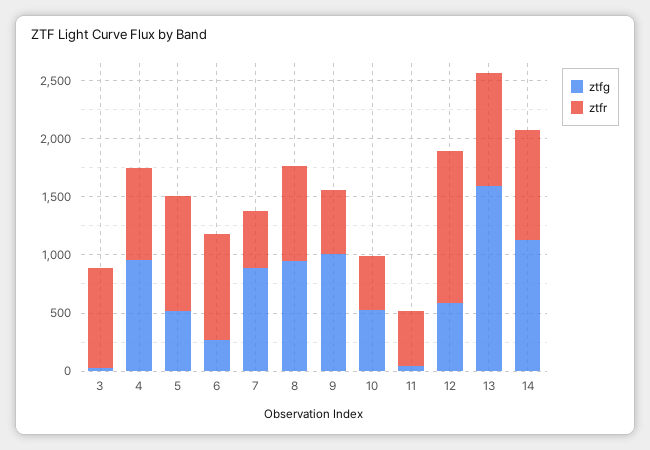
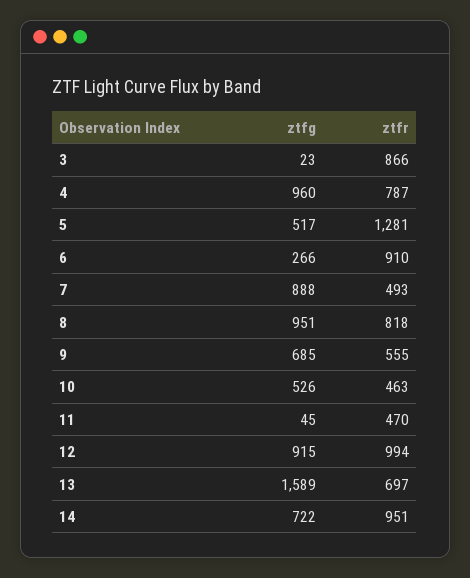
ztfr, 5: 1000 -> 1281
ztfg, 9: 1000 -> 685
ztfg, 12: 600 -> 915
ztfr, 12: 1300 -> 994
ztfr, 13: 1000 -> 697
ztfg, 14: 1100 -> 722

